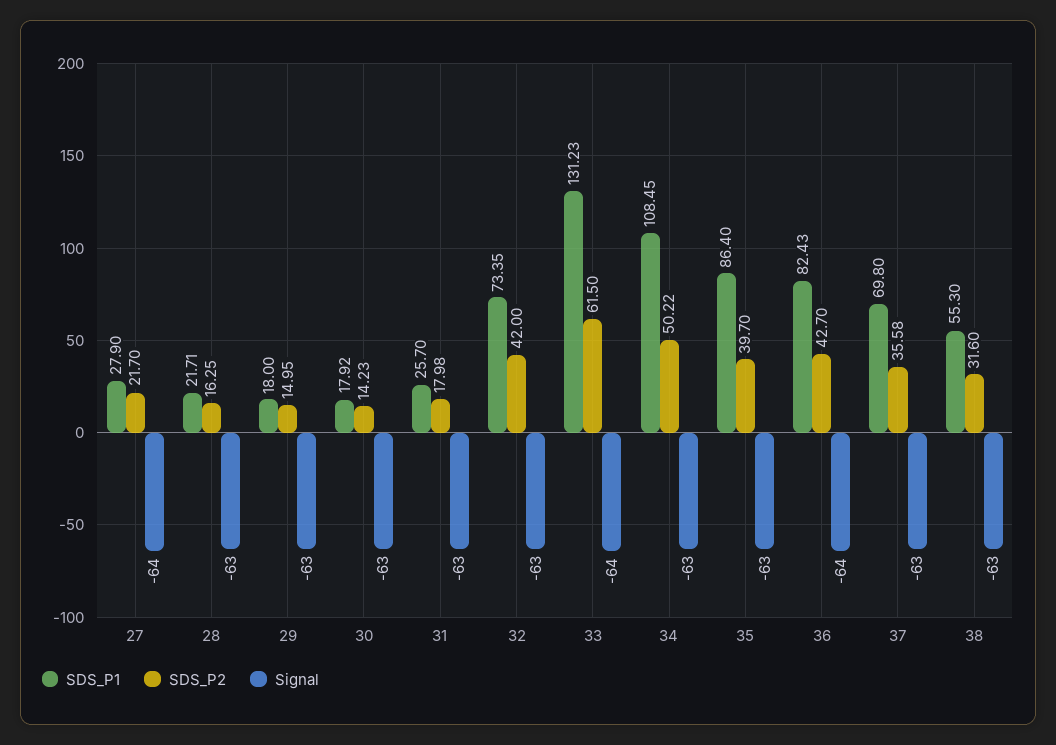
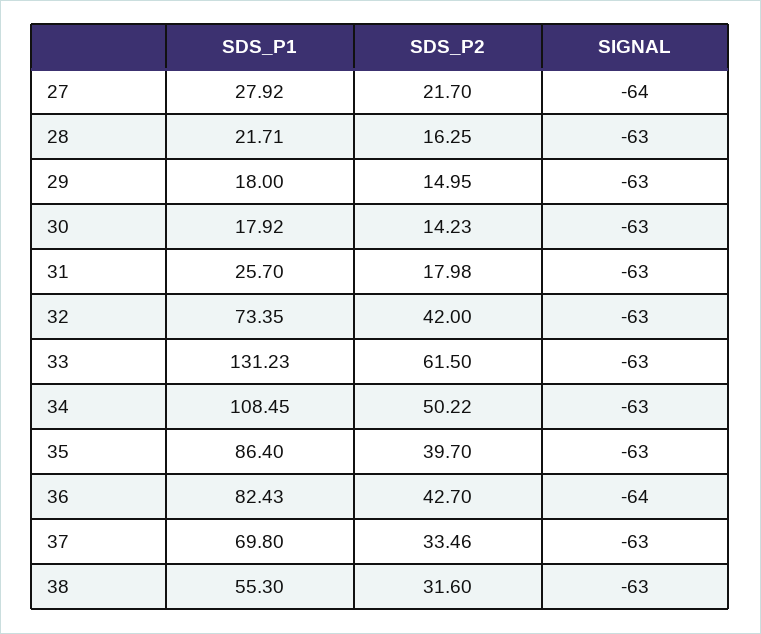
SDS_P1, 27: 27.9 -> 27.92
Signal, 33: -64 -> -63
SDS_P2, 37: 35.58 -> 33.46

